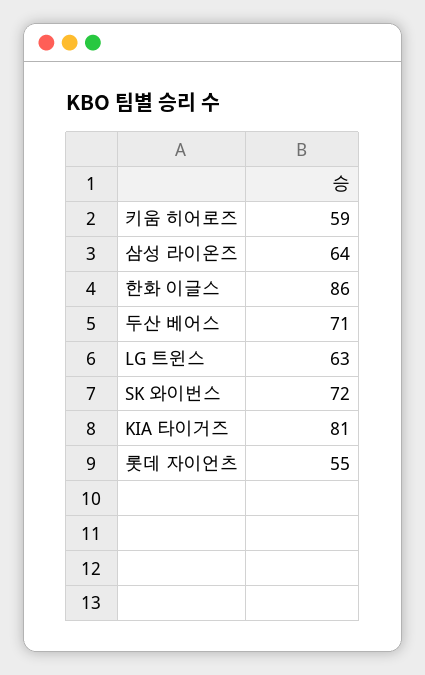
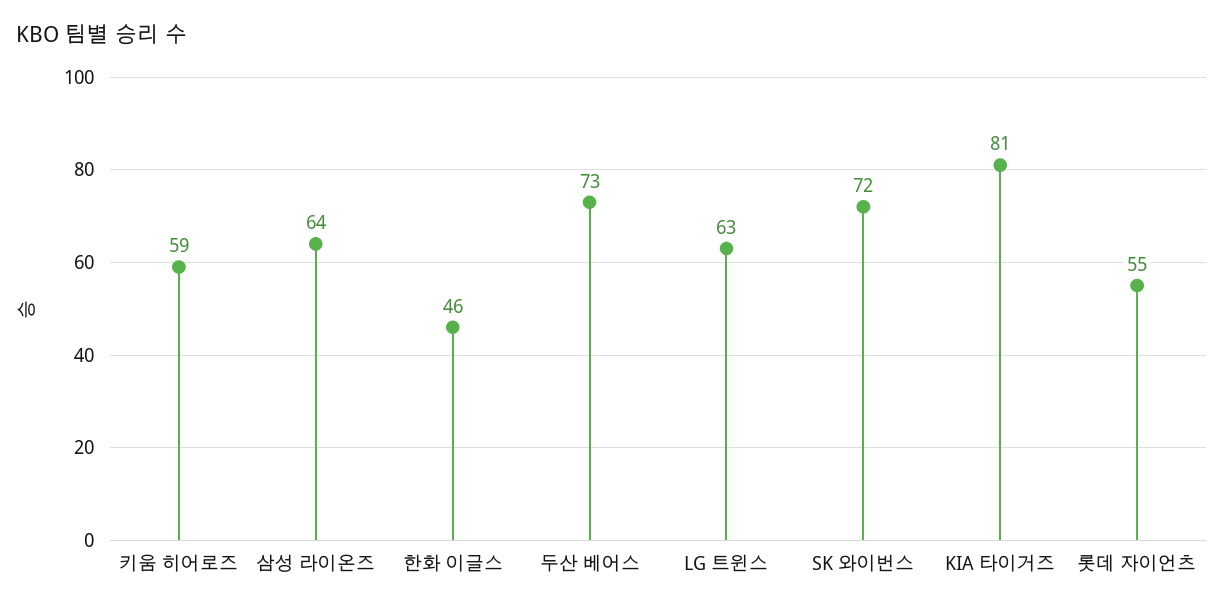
한화 이글스: 86 -> 46
두산 베어스: 71 -> 73

